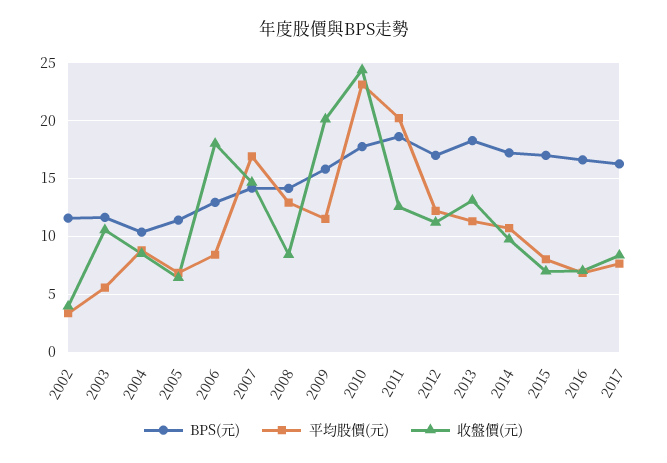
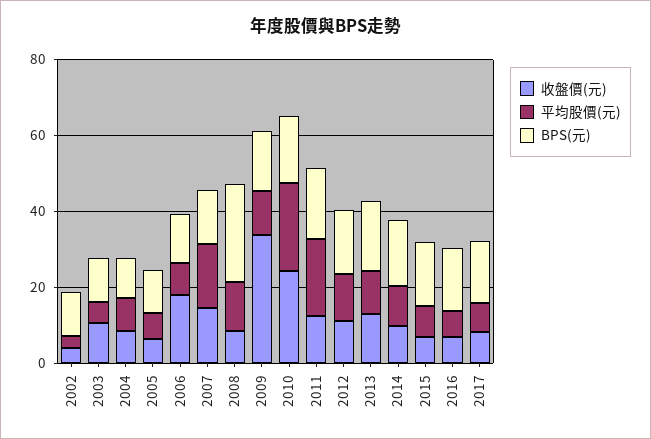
BPS(元), 2008: 14 -> 25
收盤價(元), 2009: 20 -> 35

